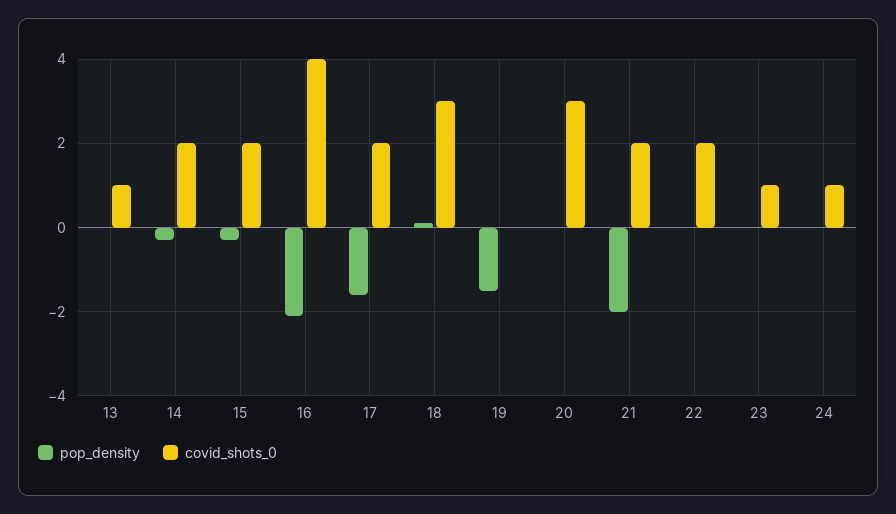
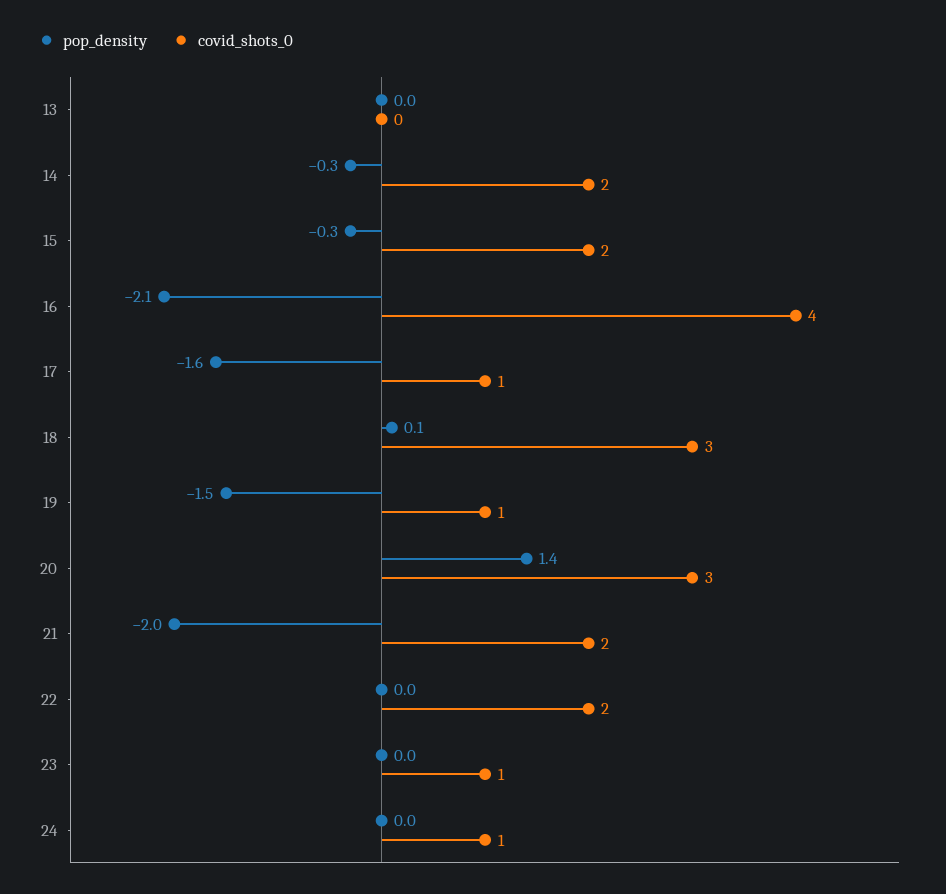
covid_shots_0, 13: 1 -> 0
covid_shots_0, 17: 2 -> 1
covid_shots_0, 19: 0 -> 1
pop_density, 20: 0 -> 1.4

